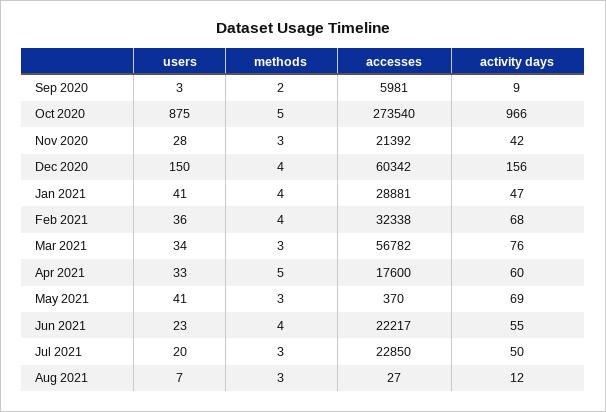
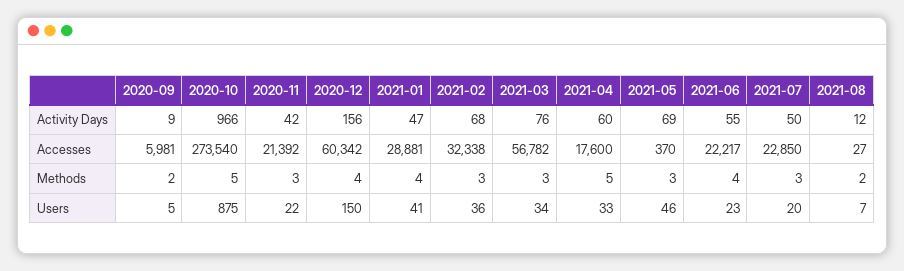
users, Sep 2020: 3 -> 5
users, Nov 2020: 28 -> 22
methods, Feb 2021: 4 -> 3
users, May 2021: 41 -> 46
methods, Aug 2021: 3 -> 2

